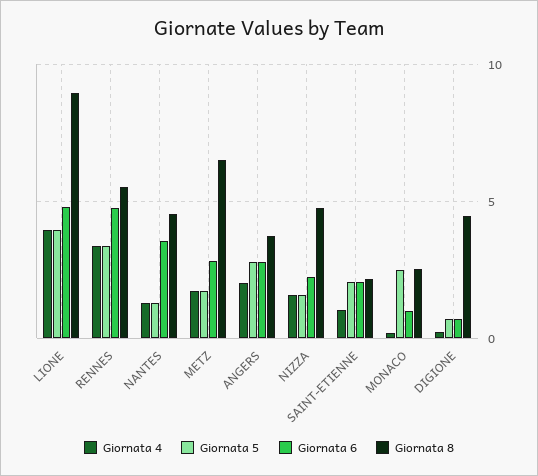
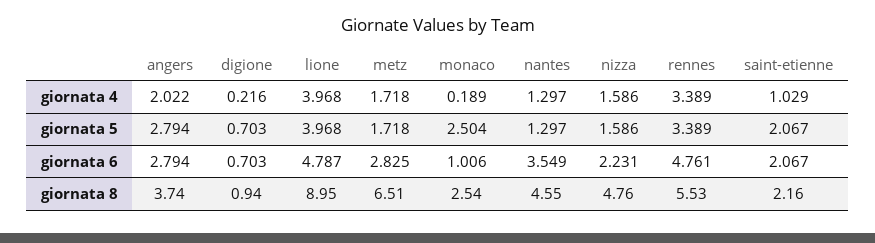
Giornata 8, DIGIONE: 4.5 -> 0.94

